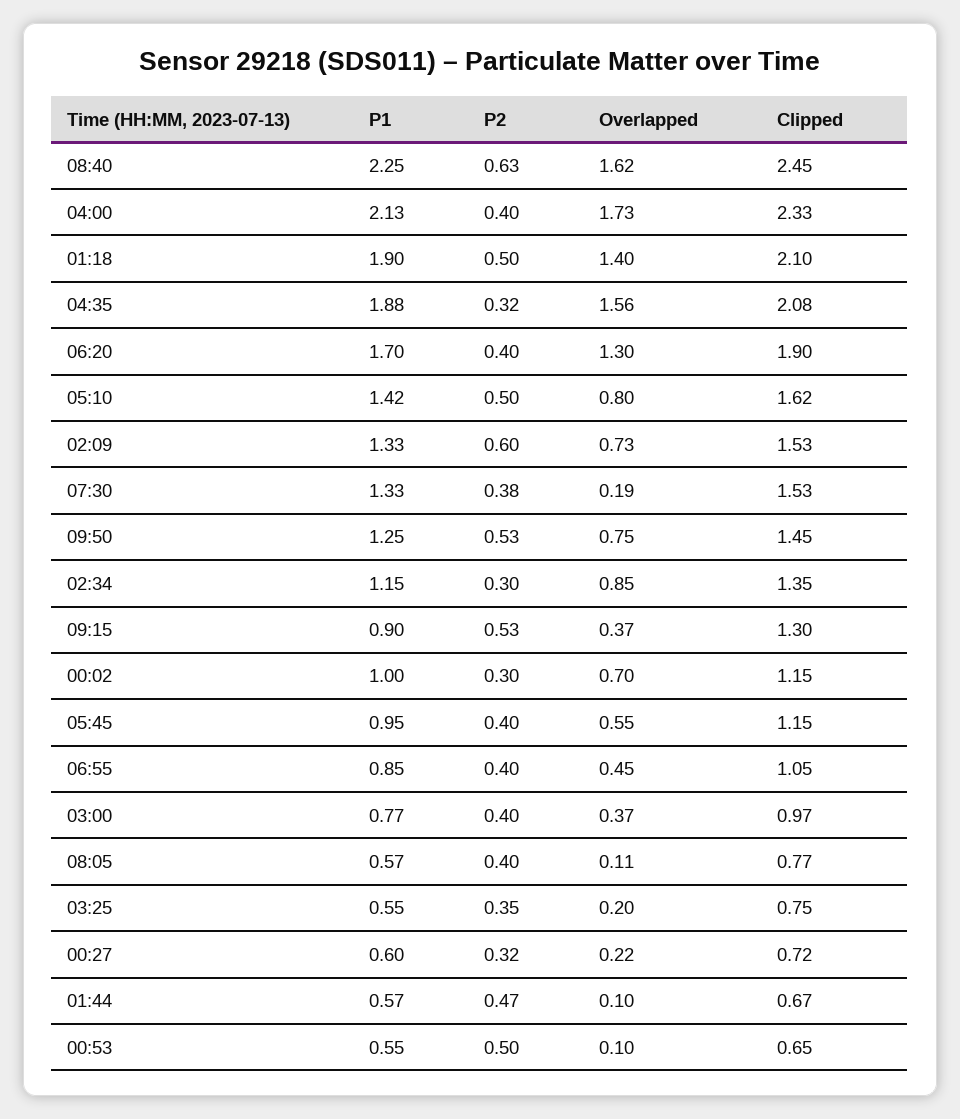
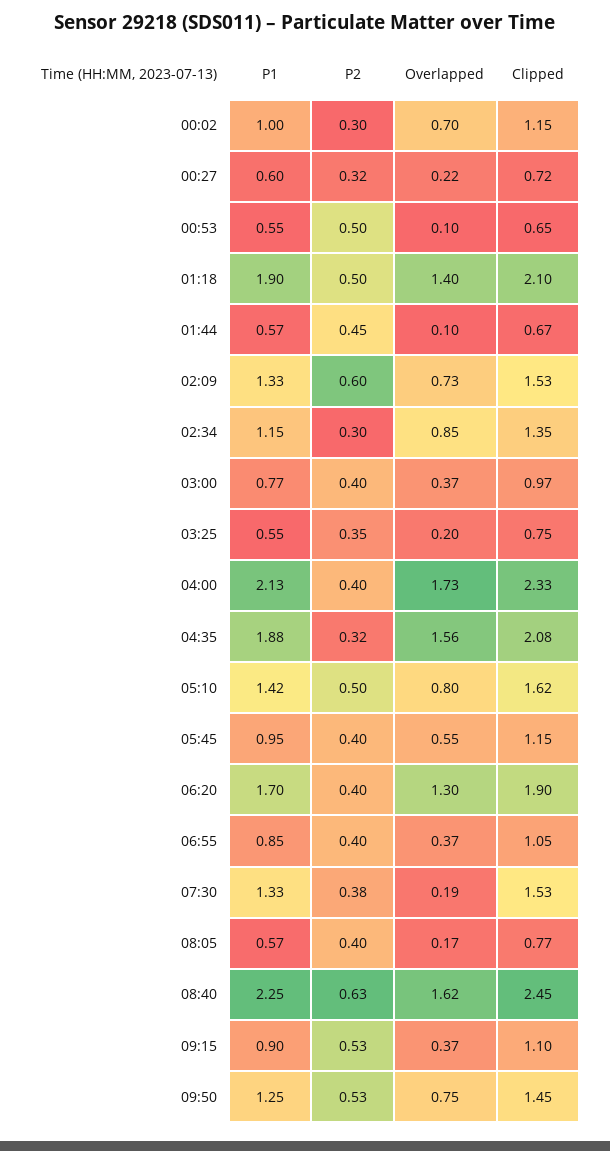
Clipped, 09:15: 1.3 -> 1.1
Overlapped, 06:55: 0.45 -> 0.37
Overlapped, 08:05: 0.11 -> 0.17
P2, 01:44: 0.47 -> 0.45

